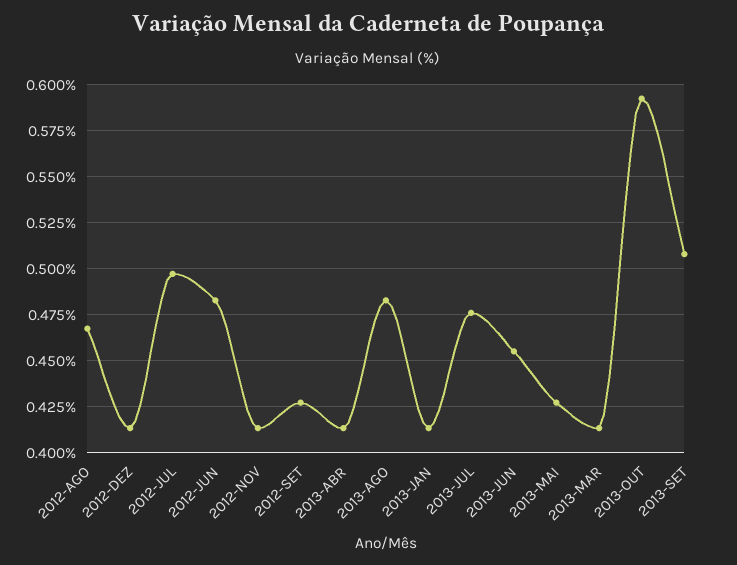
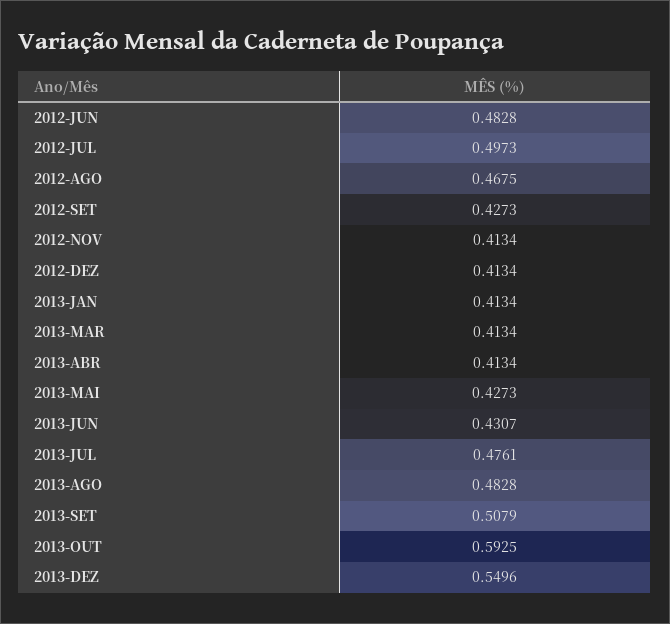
2013-JUN: 0.455 -> 0.4307
2013-DEZ: none -> 0.5496

